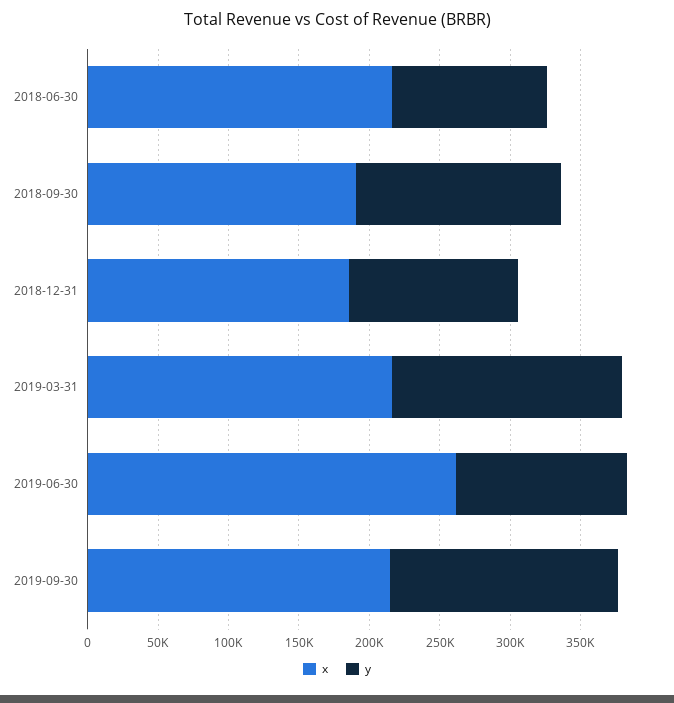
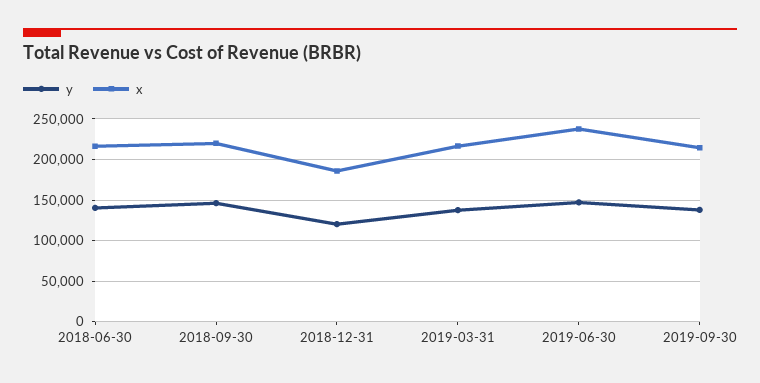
y, 2018-06-30: 110000 -> 140000
x, 2018-09-30: 190000 -> 220000
y, 2019-03-31: 160000 -> 140000
x, 2019-06-30: 260000 -> 240000
y, 2019-06-30: 120000 -> 150000
y, 2019-09-30: 160000 -> 140000

